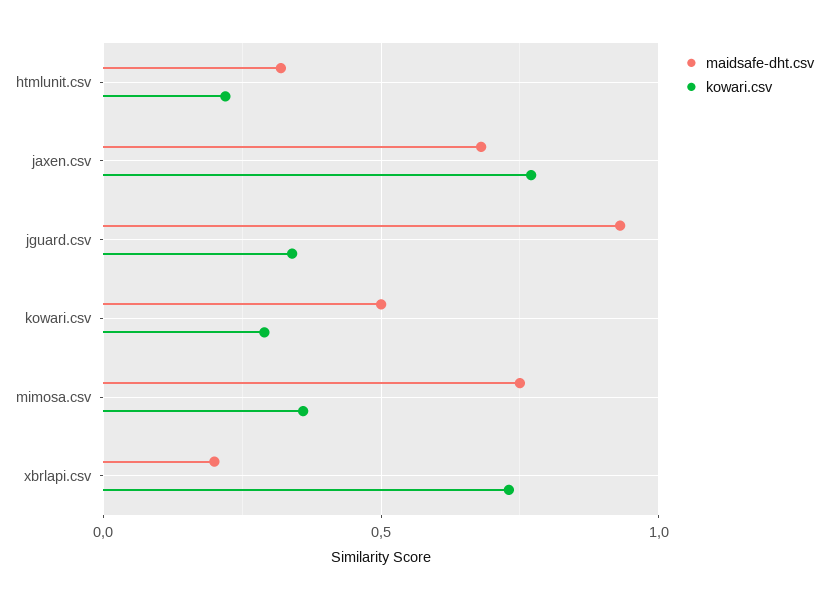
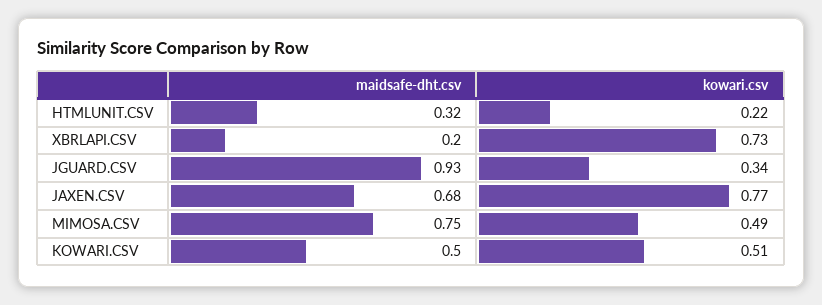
kowari.csv, kowari.csv: 0.3 -> 0.51
kowari.csv, mimosa.csv: 0.35 -> 0.49

